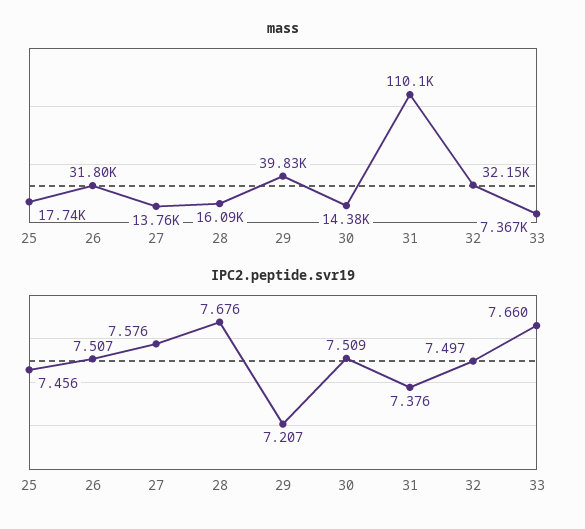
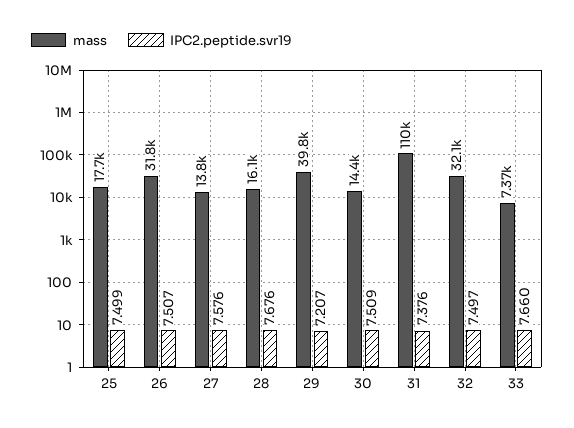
IPC2.peptide.svr19, 25: 7.456 -> 7.499

